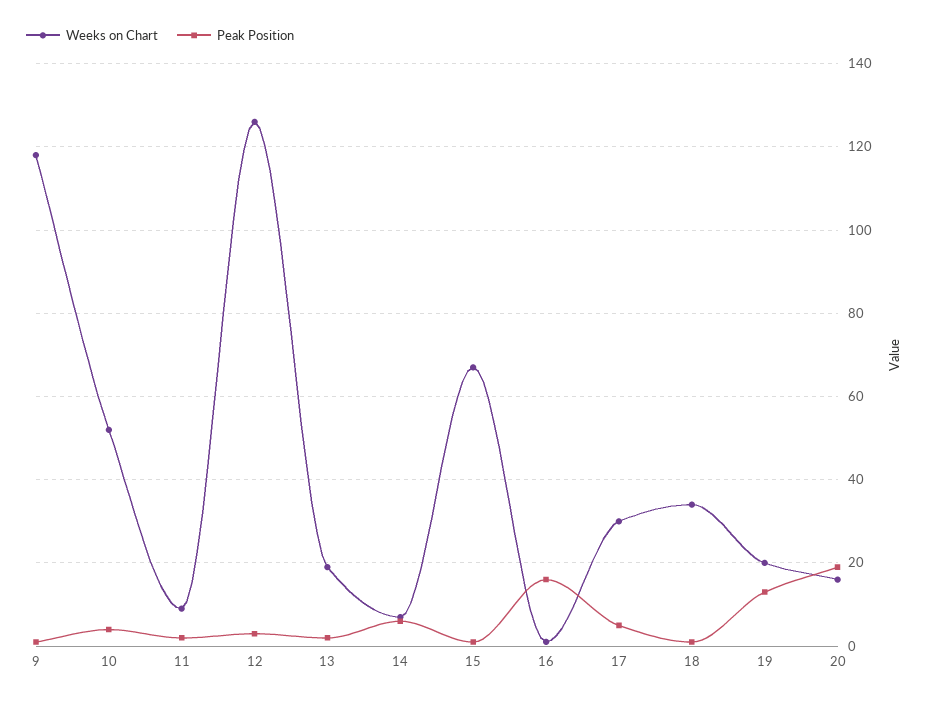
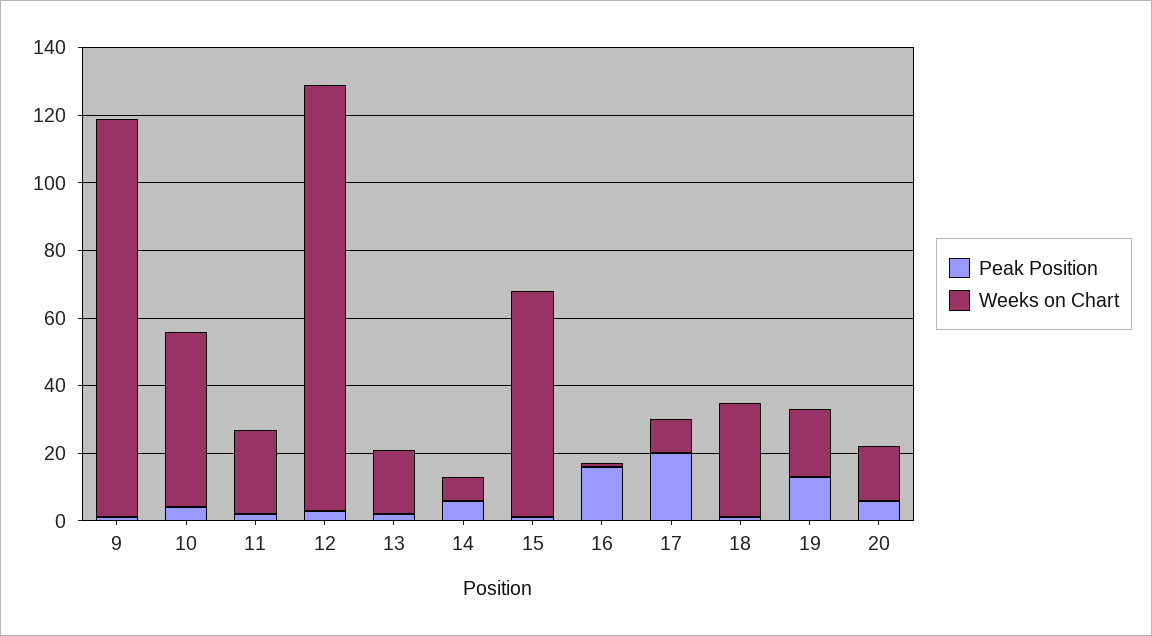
Weeks on Chart, 11: 10 -> 25
Weeks on Chart, 17: 30 -> 10
Peak Position, 17: 5 -> 20
Peak Position, 20: 20 -> 5

